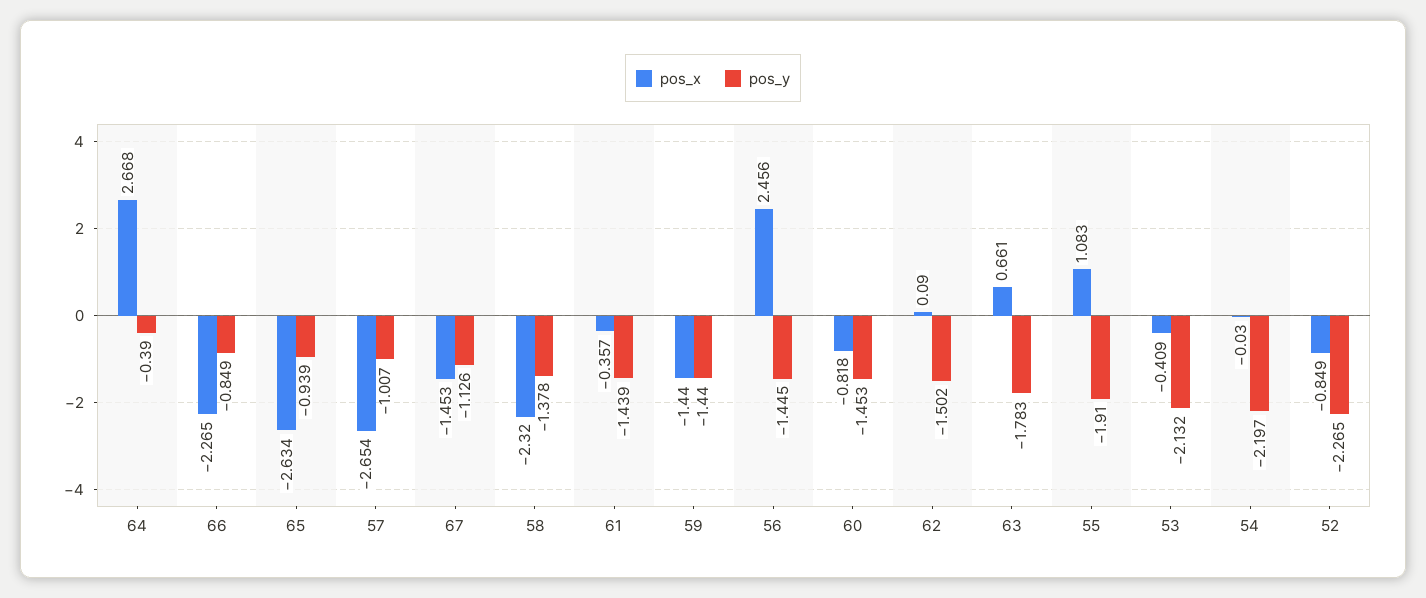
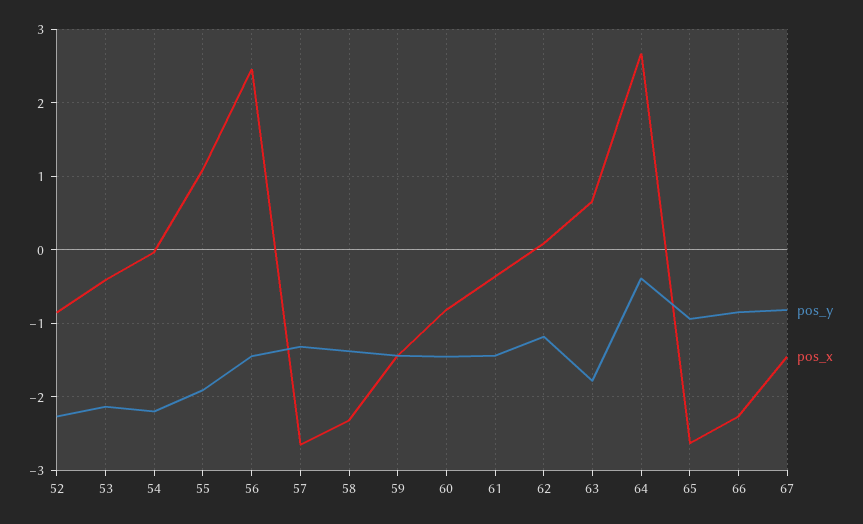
pos_y, 57: -1.007 -> -1.3
pos_y, 67: -1.126 -> -0.8
pos_y, 62: -1.502 -> -1.2

